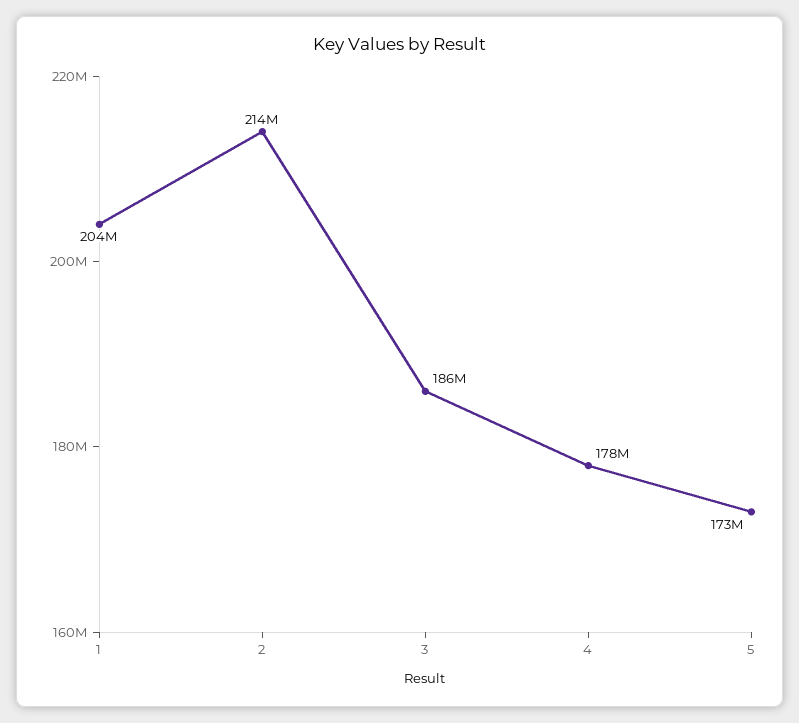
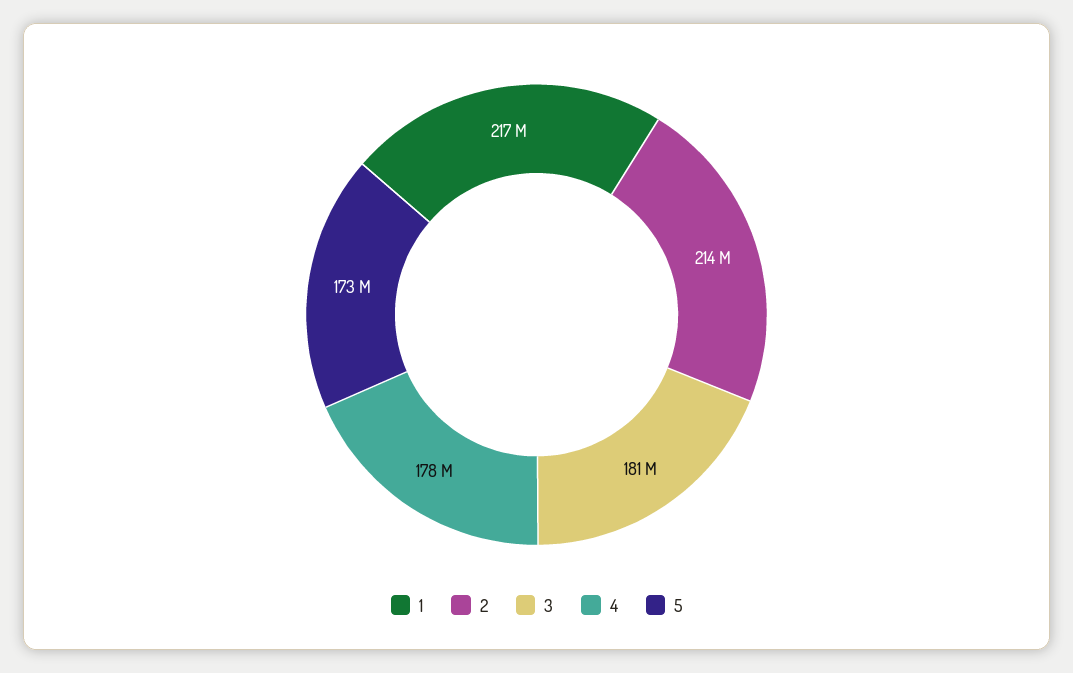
1: 204000000 -> 217000000
3: 186000000 -> 181000000

